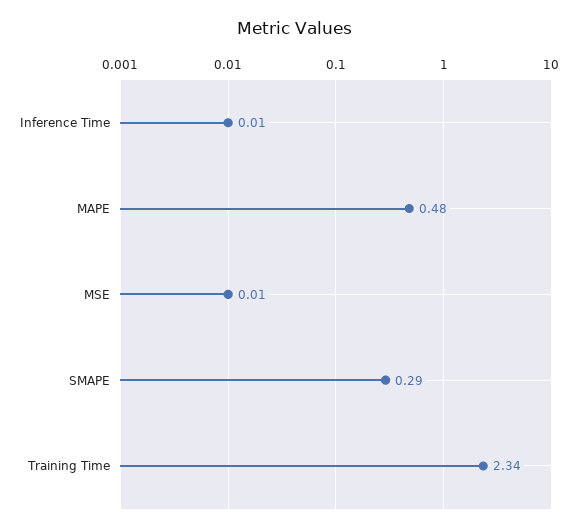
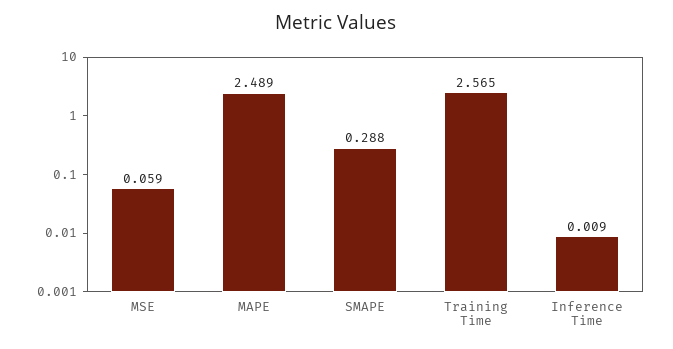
MAPE: 0.48 -> 2.489
MSE: 0.01 -> 0.059
Training Time: 2.34 -> 2.565

